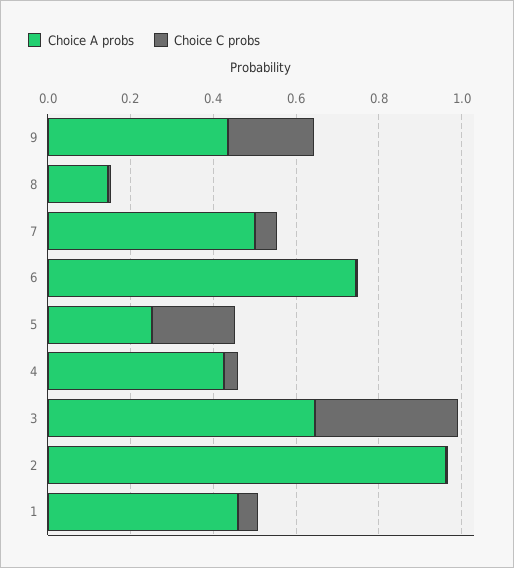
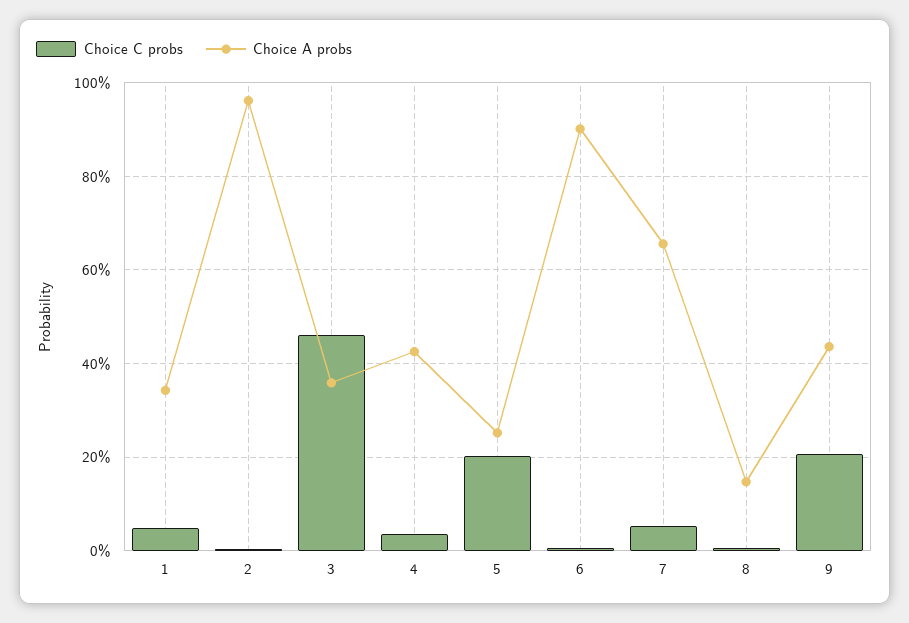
Choice A probs, 7: 0.5 -> 0.66
Choice A probs, 6: 0.75 -> 0.9
Choice A probs, 3: 0.65 -> 0.36
Choice C probs, 3: 0.35 -> 0.46
Choice A probs, 1: 0.45 -> 0.34

